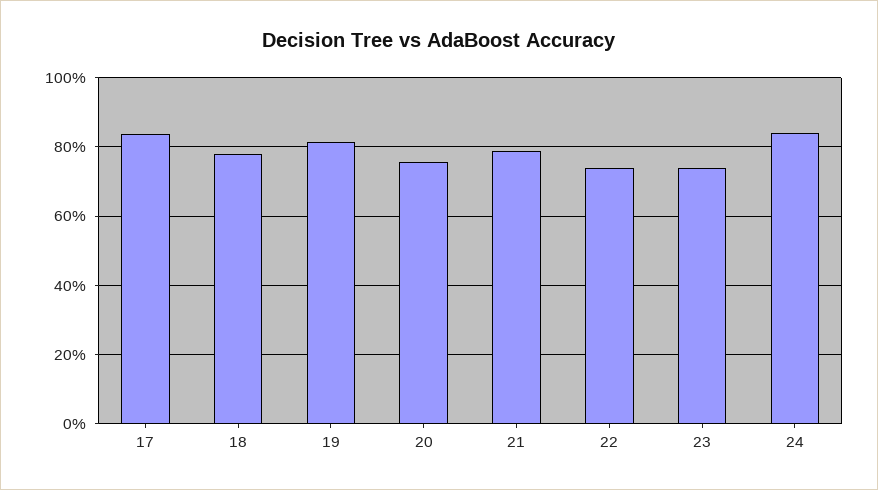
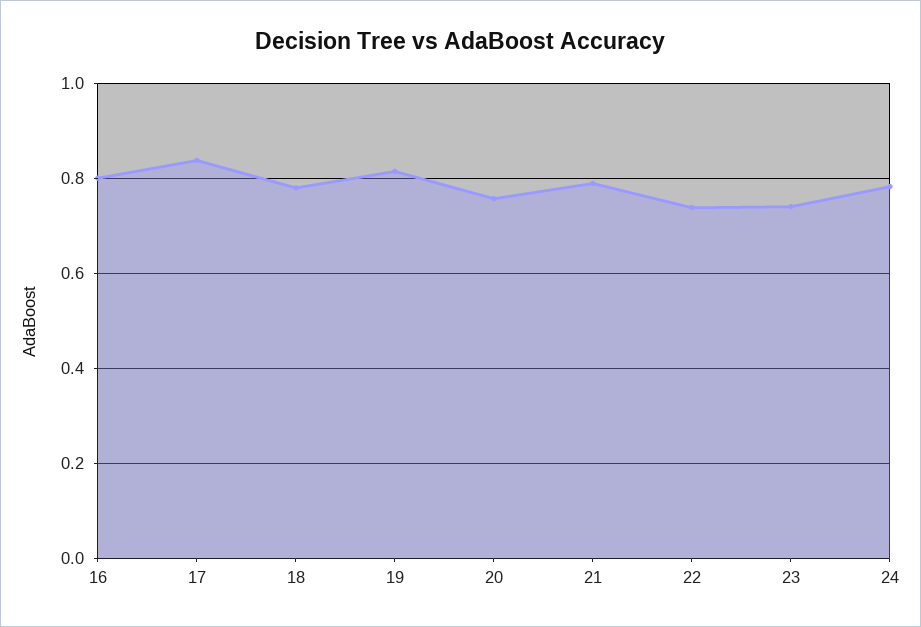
24: 0.84 -> 0.78
16: none -> 0.8

